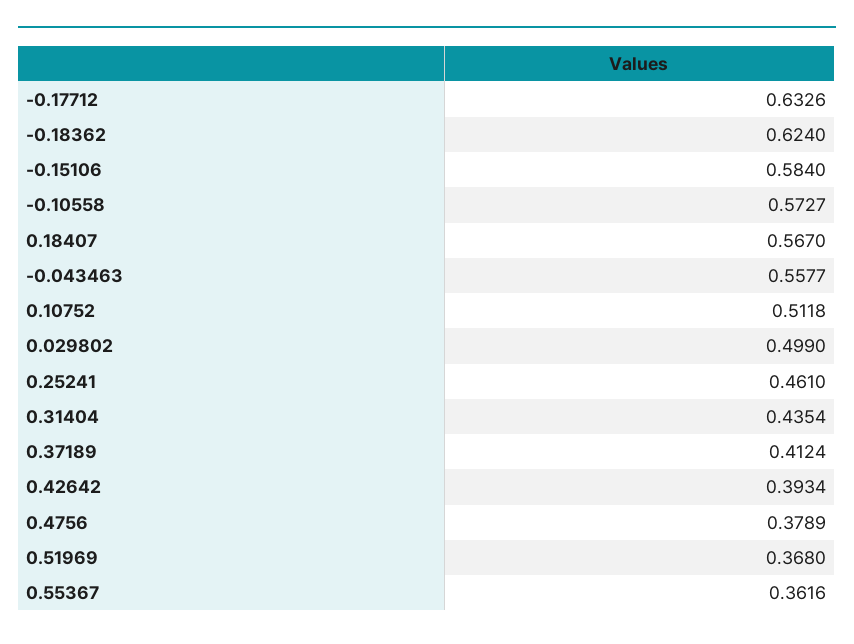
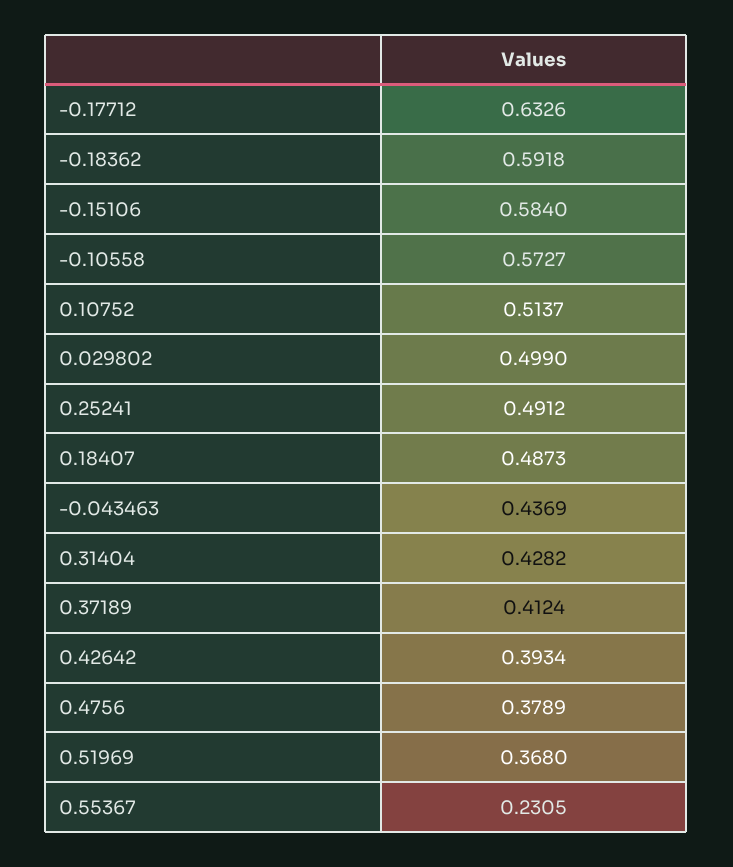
-0.18362: 0.624 -> 0.5918
0.18407: 0.567 -> 0.4873
-0.043463: 0.5577 -> 0.4369
0.10752: 0.5118 -> 0.5137
0.25241: 0.461 -> 0.4912
0.31404: 0.4354 -> 0.4282
0.55367: 0.3616 -> 0.2305

